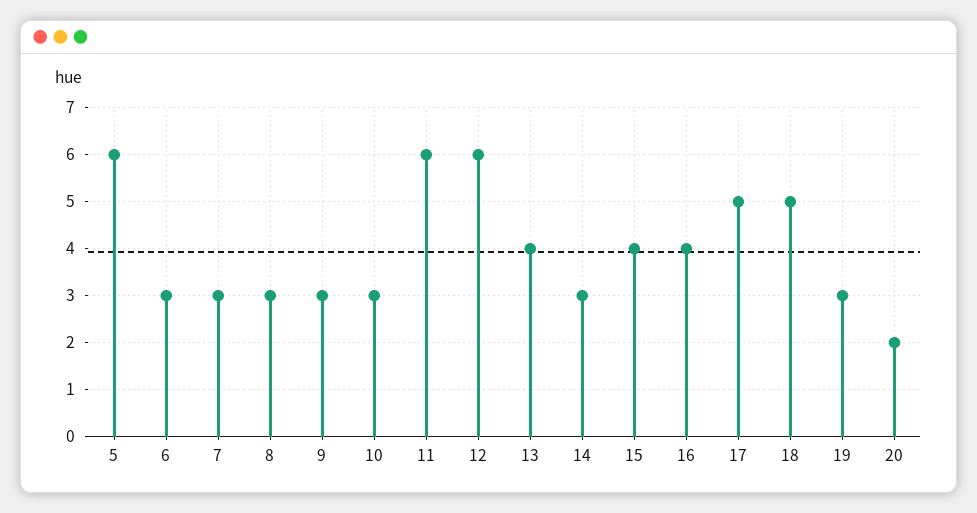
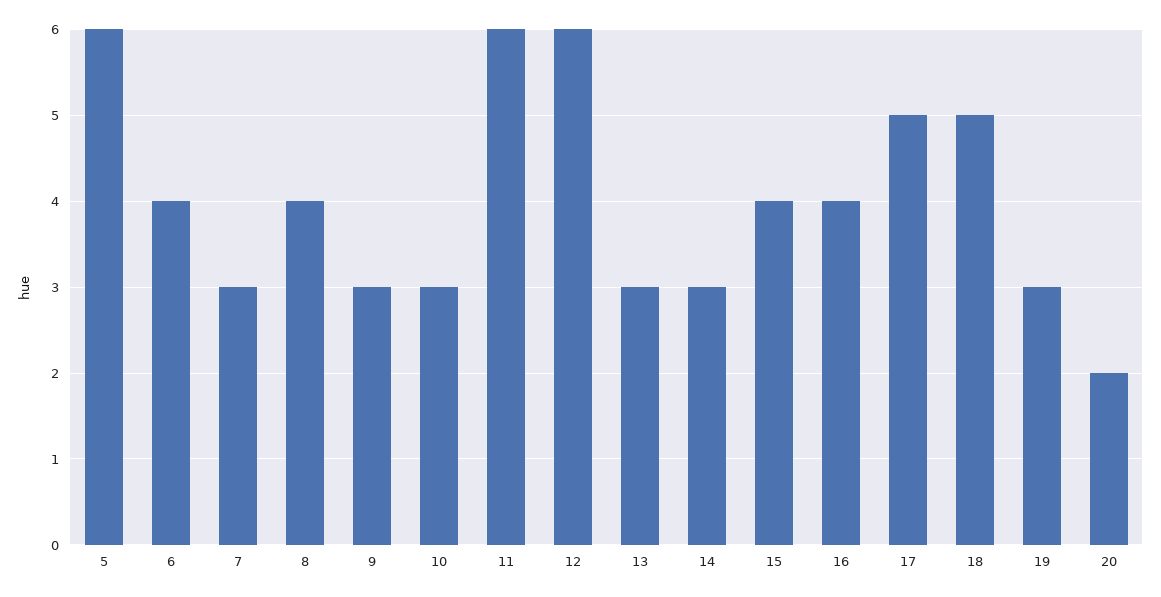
6: 3 -> 4
8: 3 -> 4
13: 4 -> 3

